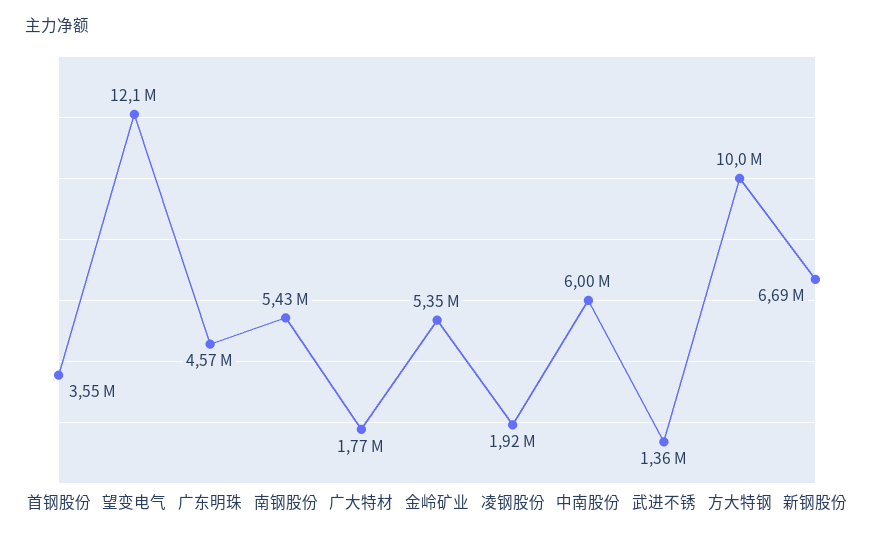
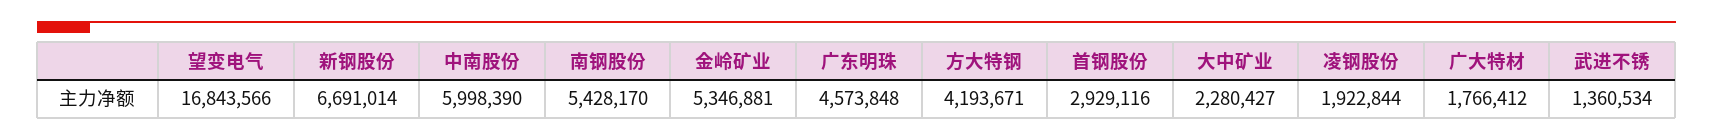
首钢股份: 3550000 -> 2929116
望变电气: 12100000 -> 16843566
方大特钢: 10000000 -> 4193671
大中矿业: none -> 2280427

